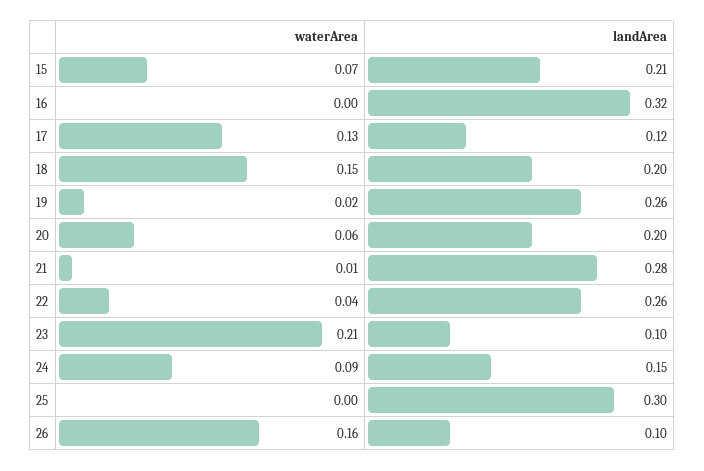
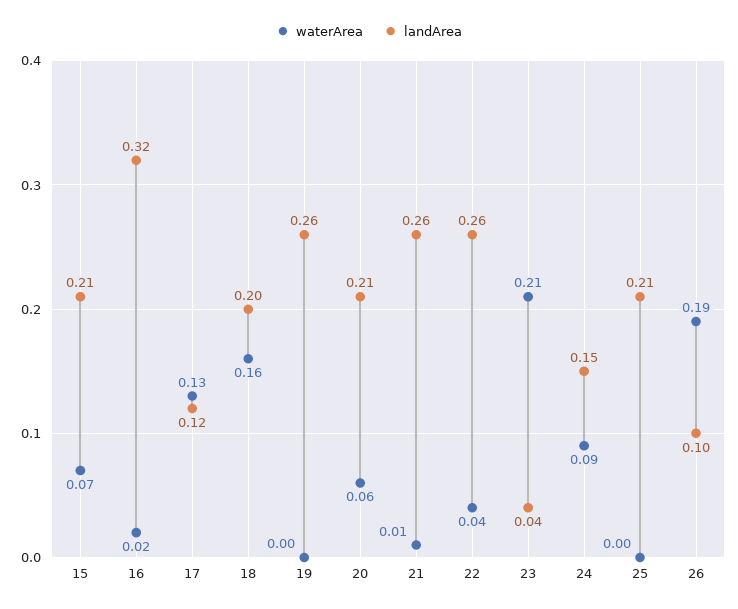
waterArea, 16: 0 -> 0.02
waterArea, 18: 0.15 -> 0.16
waterArea, 19: 0.02 -> 0
landArea, 20: 0.2 -> 0.21
landArea, 21: 0.28 -> 0.26
landArea, 23: 0.1 -> 0.04
landArea, 25: 0.3 -> 0.21
waterArea, 26: 0.16 -> 0.19

